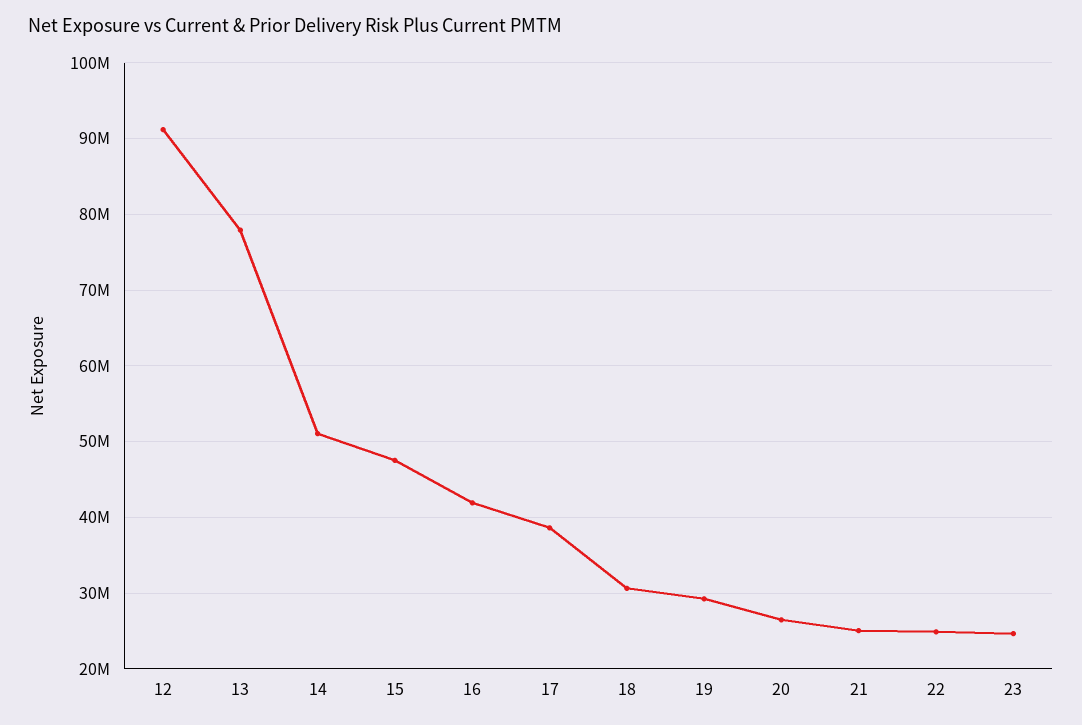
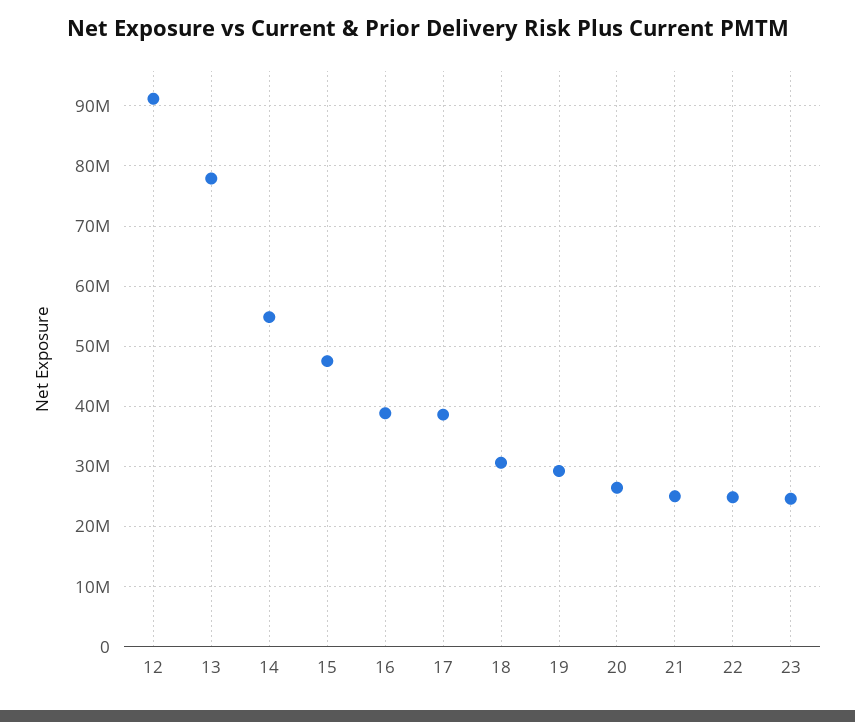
14: 51000000 -> 55000000
16: 42000000 -> 39000000

